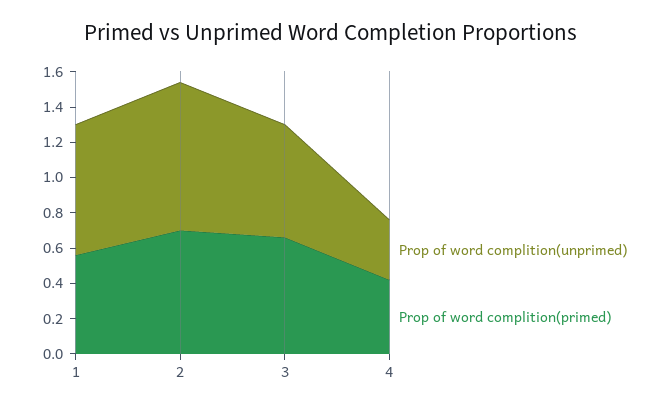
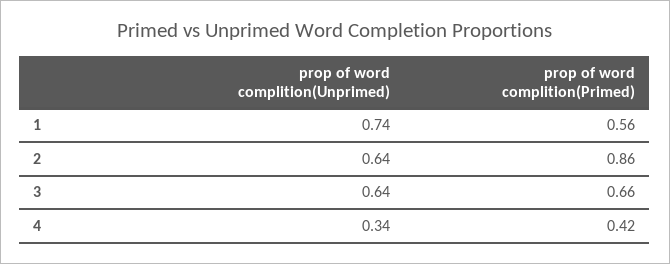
Prop of word complition(unprimed), 2: 0.85 -> 0.64
Prop of word complition(primed), 2: 0.7 -> 0.86

